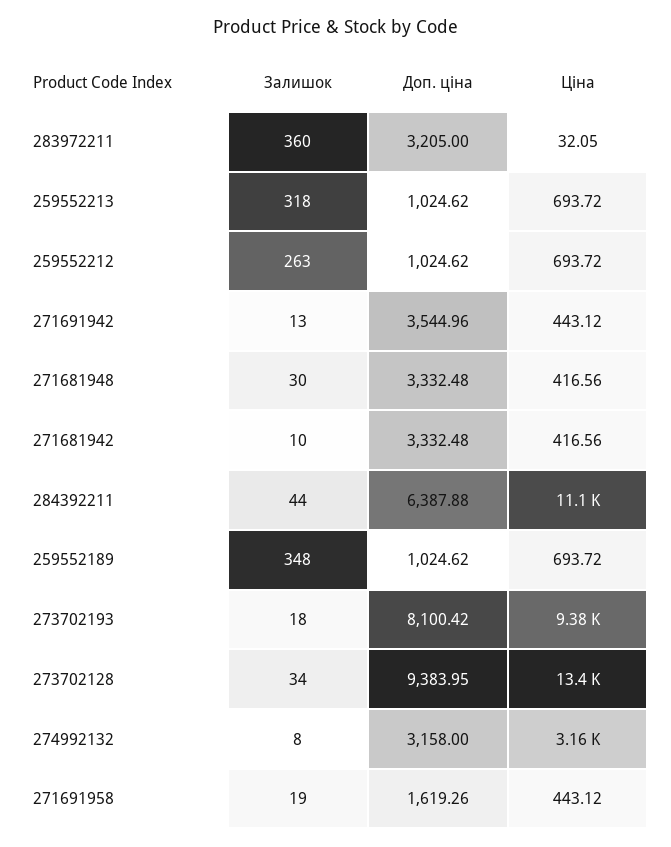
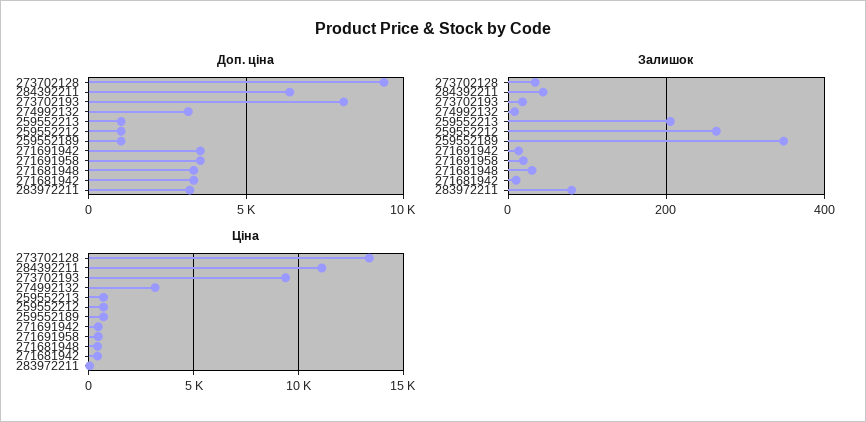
Залишок, 283972211: 360 -> 80
Залишок, 259552213: 318 -> 200
Доп. ціна, 271691958: 1619.26 -> 3500

